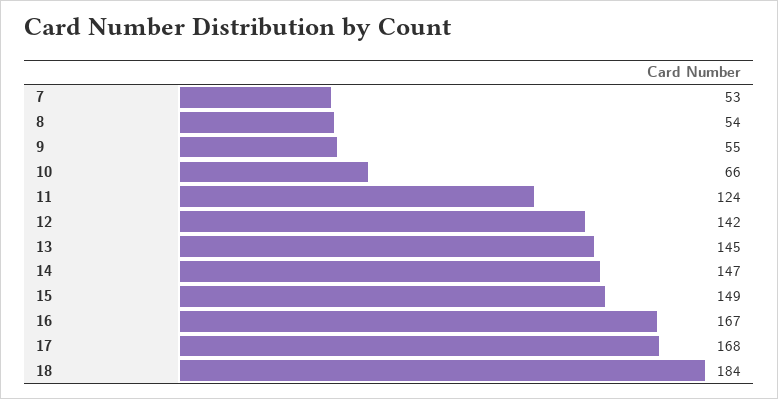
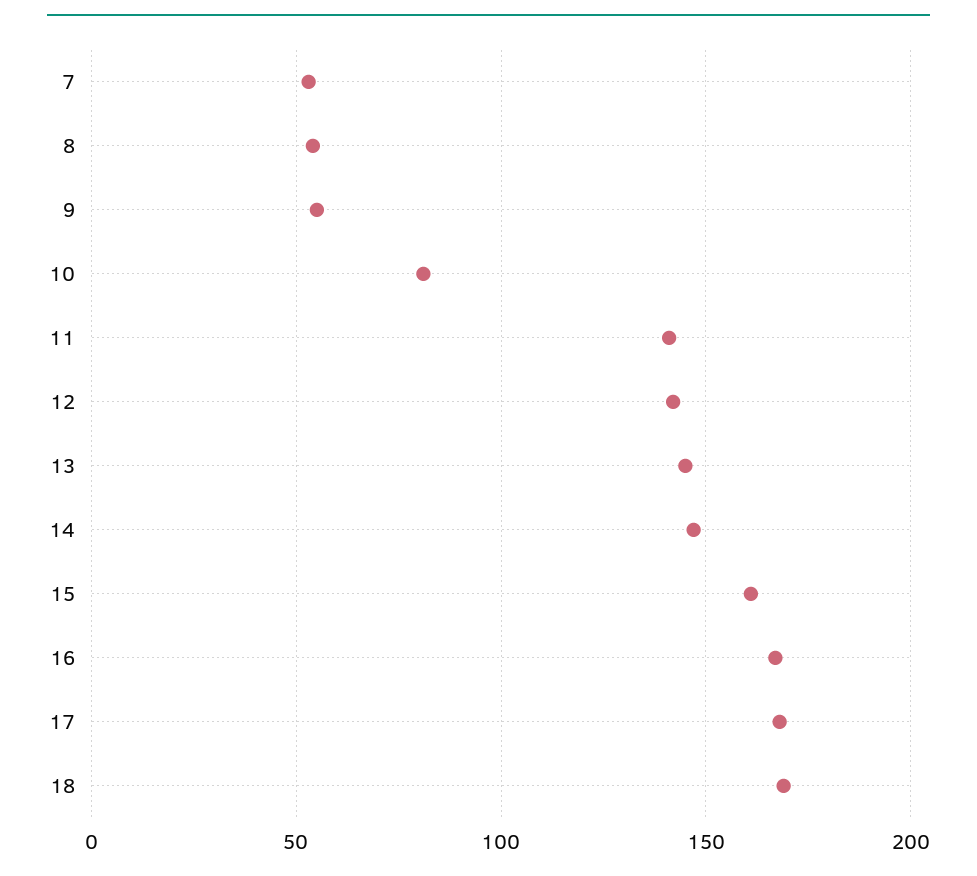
10: 66 -> 80
11: 124 -> 140
15: 149 -> 160
18: 184 -> 170

